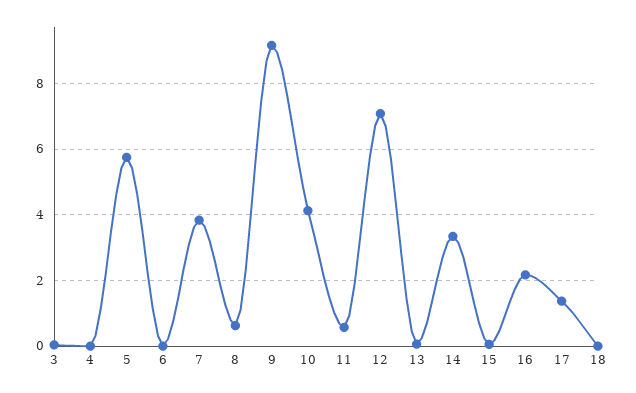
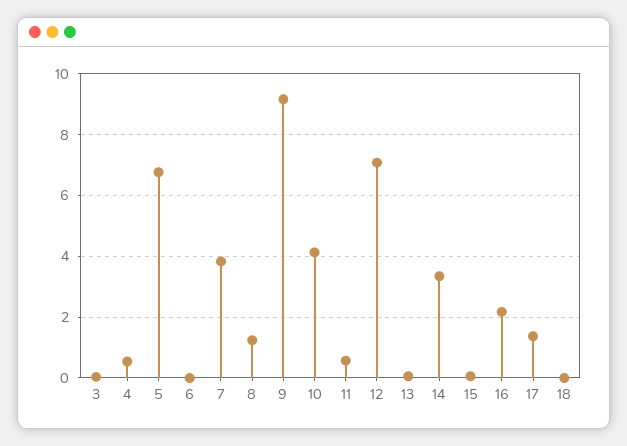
4: 0 -> 0.6
5: 5.8 -> 6.8
8: 0.6 -> 1.2

